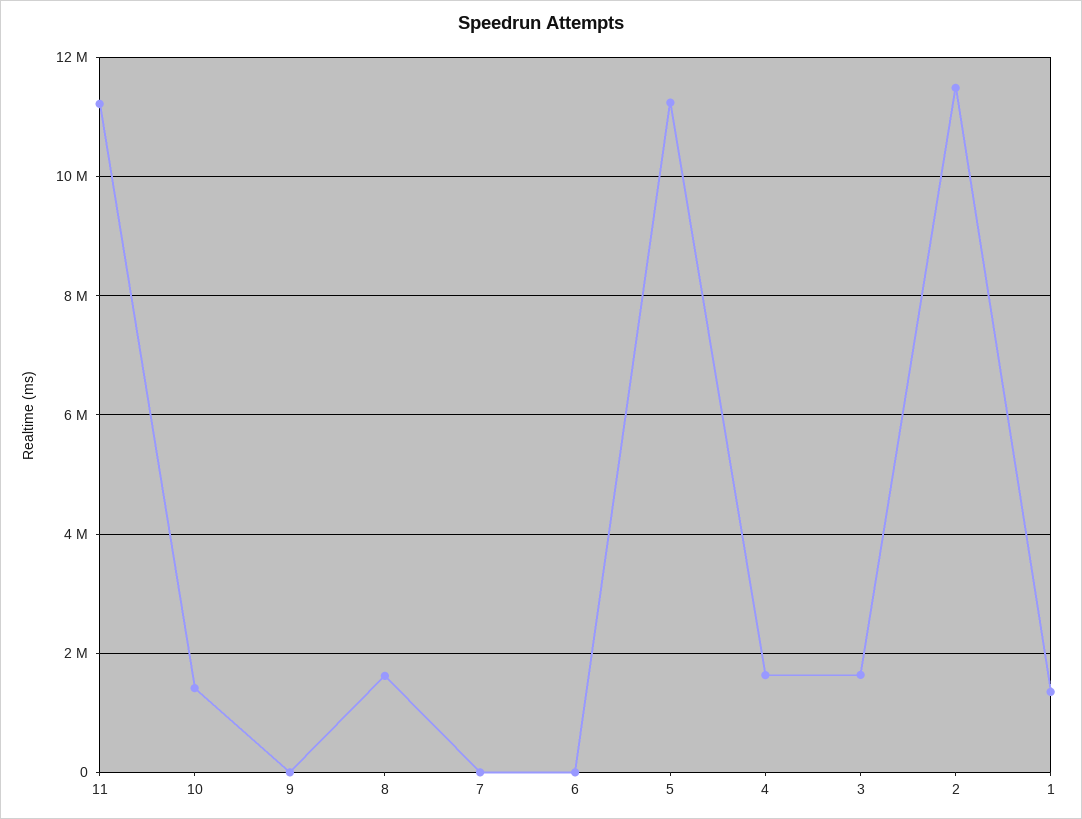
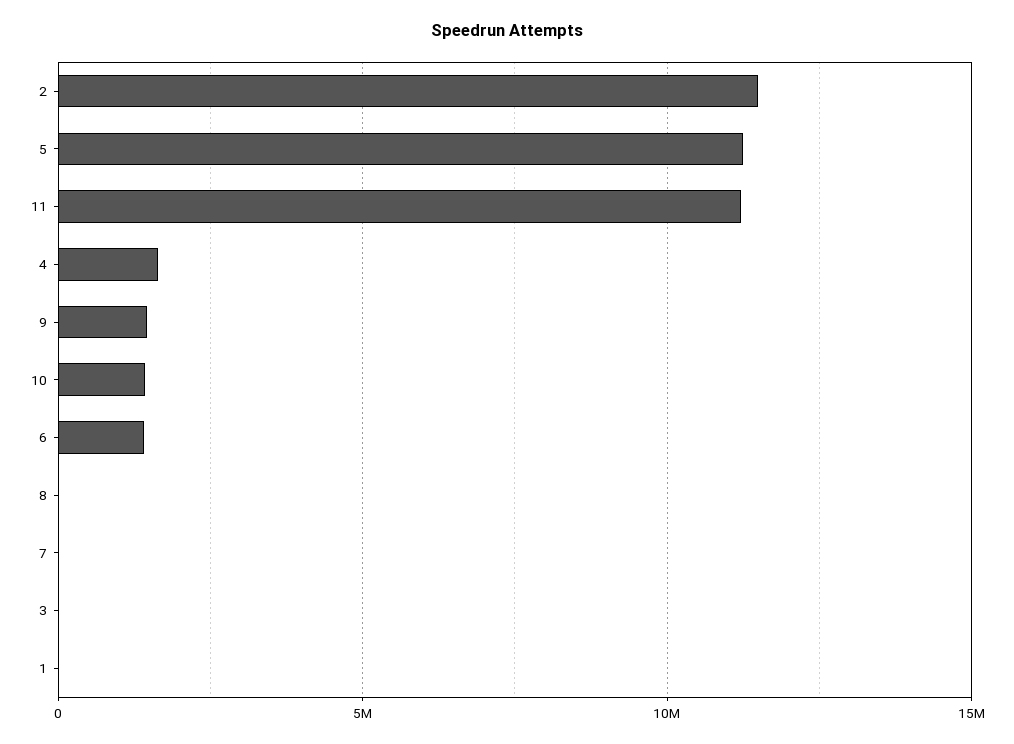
9: 0 -> 1500000
8: 1600000 -> 0
6: 0 -> 1500000
3: 1600000 -> 0
1: 1400000 -> 0

